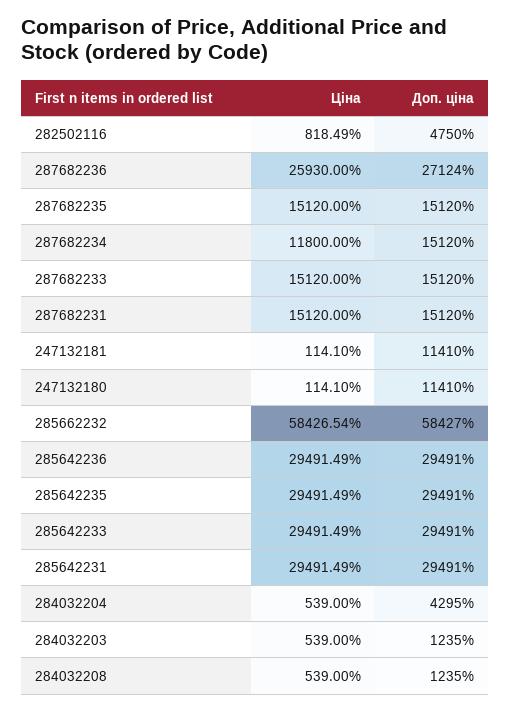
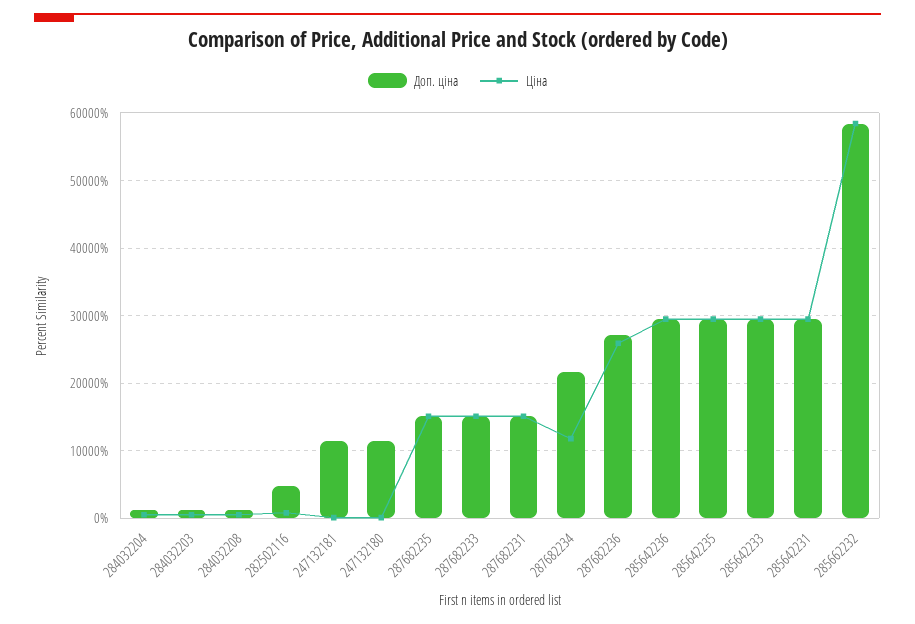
Доп. ціна, 287682234: 15120 -> 22000
Доп. ціна, 284032204: 4295 -> 1000

